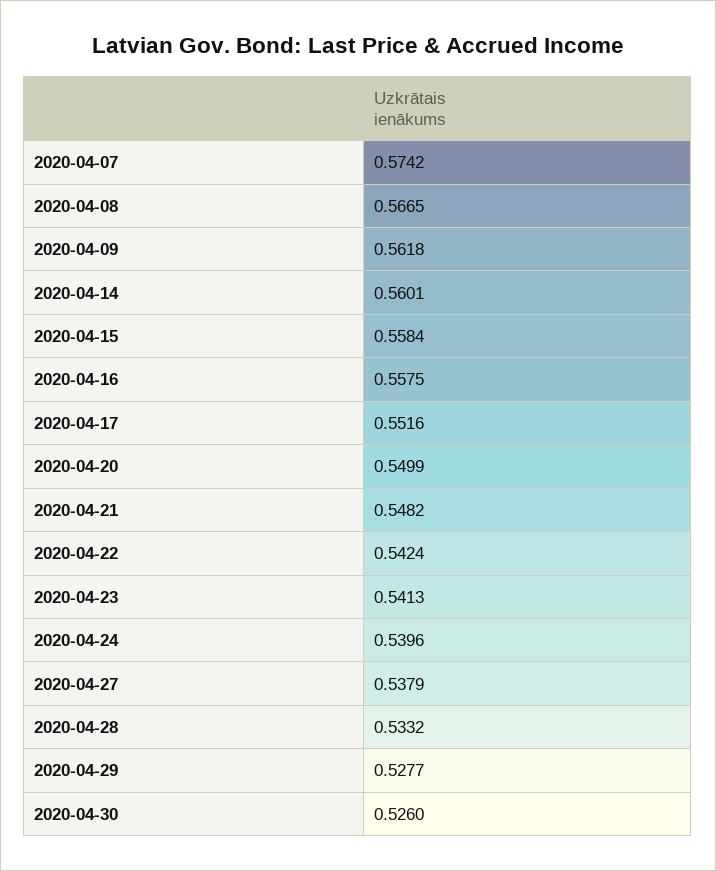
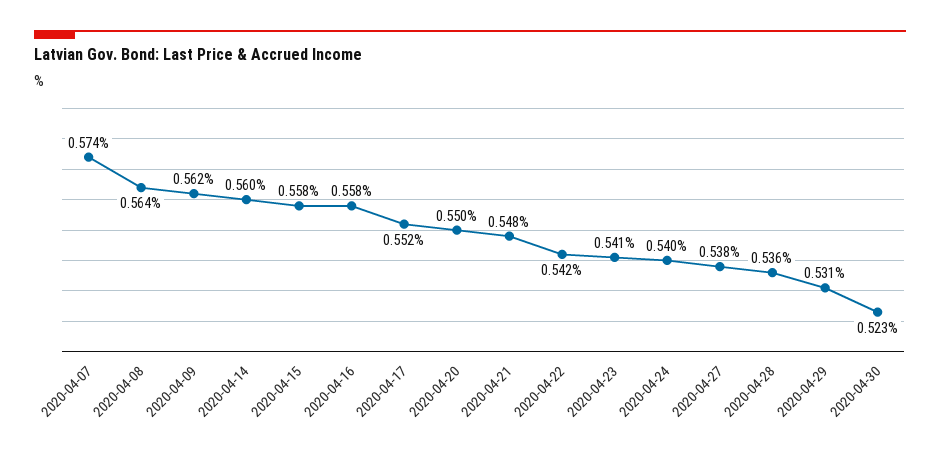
2020-04-08: 0.5665 -> 0.564
2020-04-28: 0.5332 -> 0.536
2020-04-29: 0.5277 -> 0.531
2020-04-30: 0.526 -> 0.523

